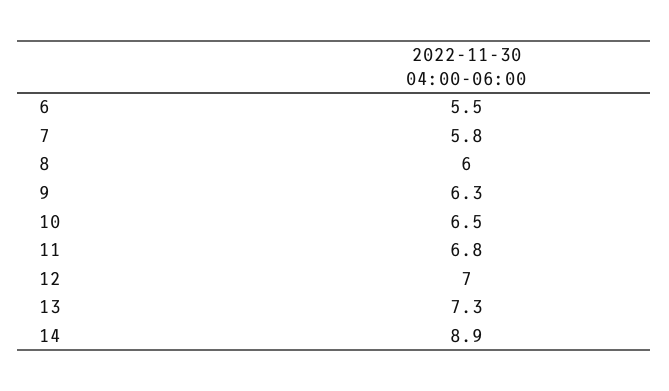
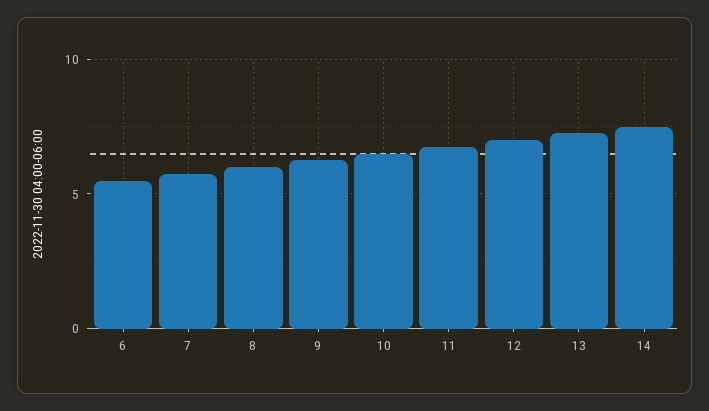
14: 8.9 -> 7.5

